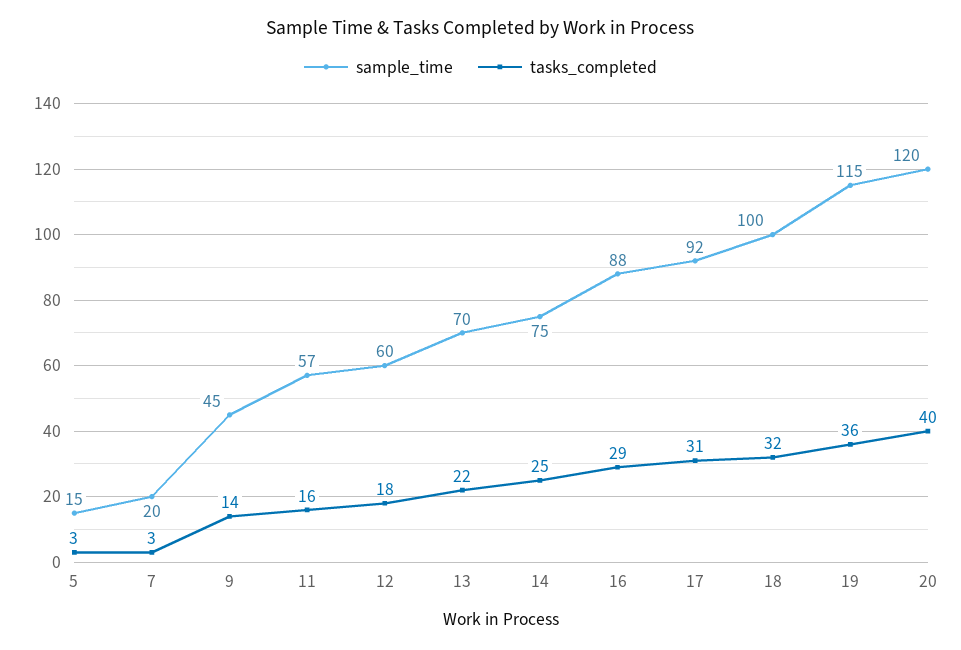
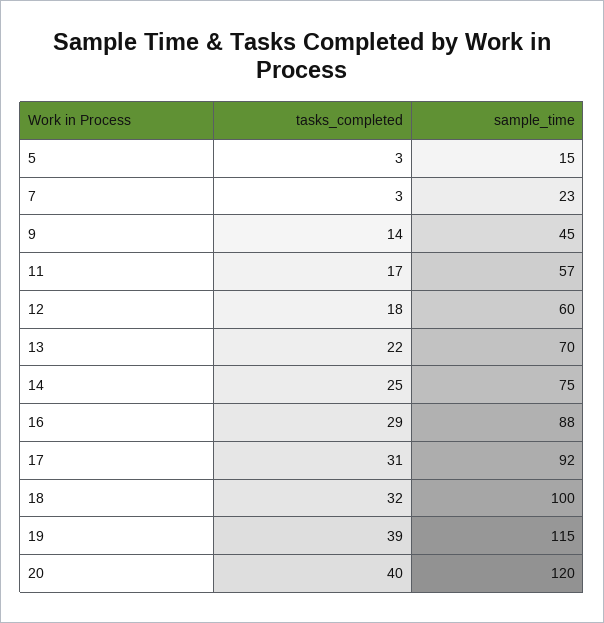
sample_time, 7: 20 -> 23
tasks_completed, 11: 16 -> 17
tasks_completed, 19: 36 -> 39

